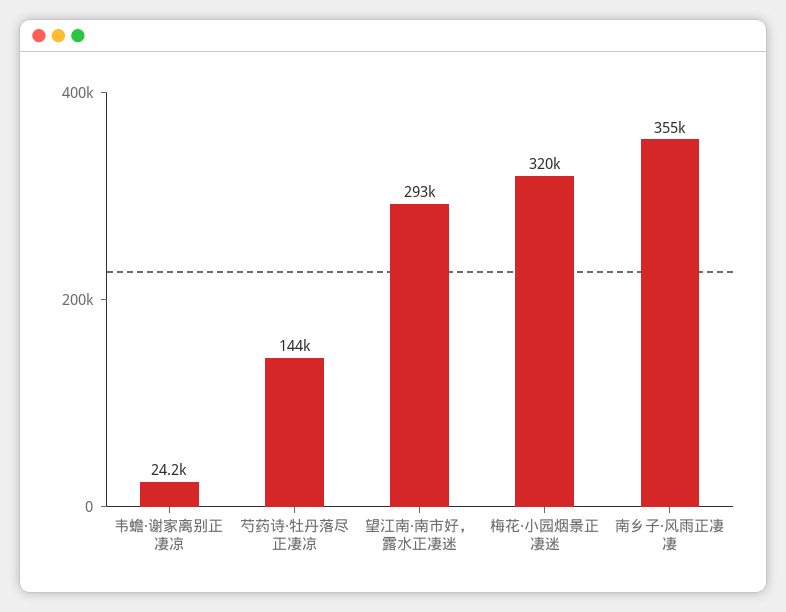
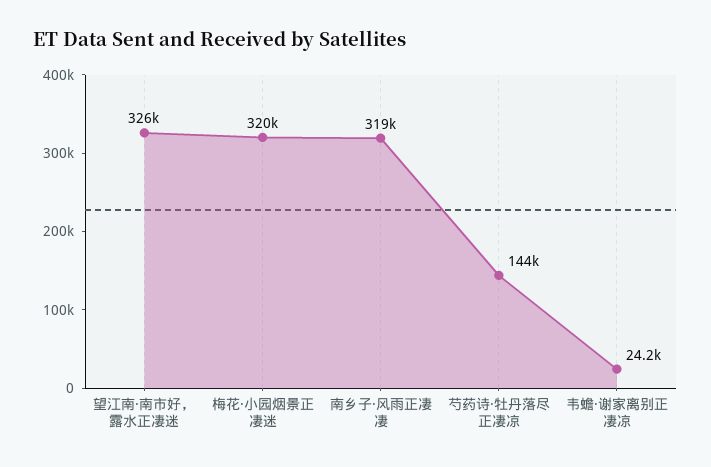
望江南·南市好，露水正凄迷: 293000 -> 326000
南乡子·风雨正凄凄: 355000 -> 319000

